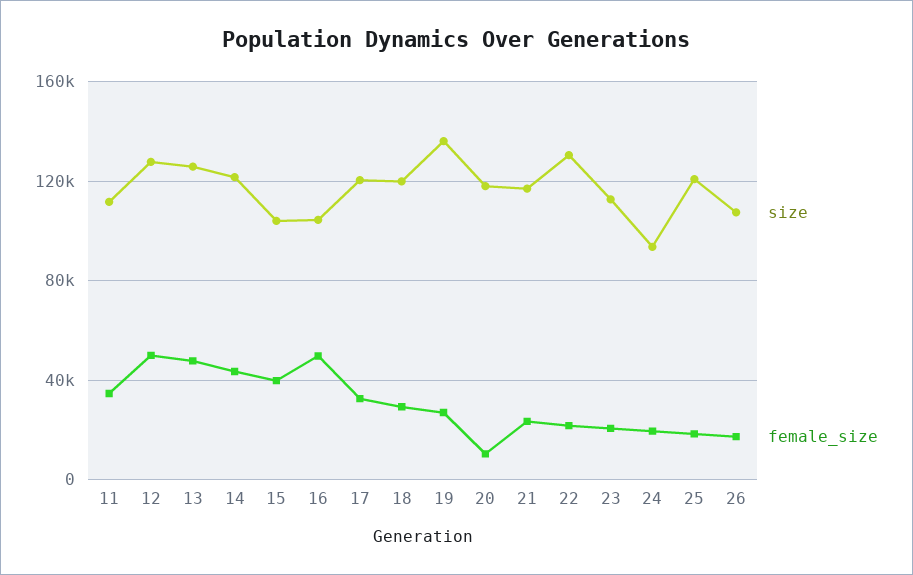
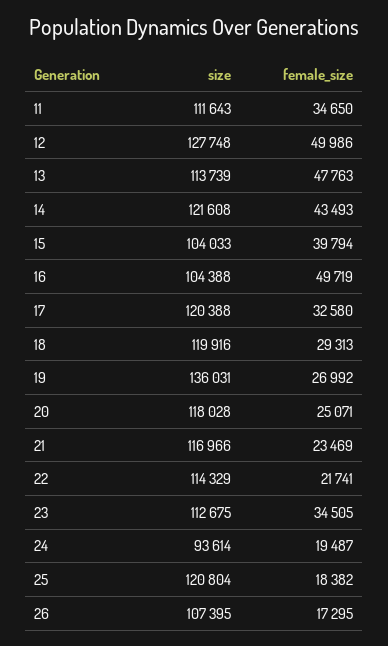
size, 13: 125000 -> 113739
female_size, 20: 10000 -> 25071
size, 22: 130000 -> 114329
female_size, 23: 20000 -> 34505

